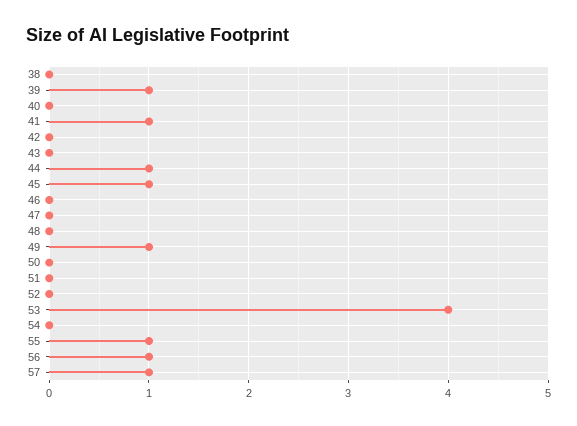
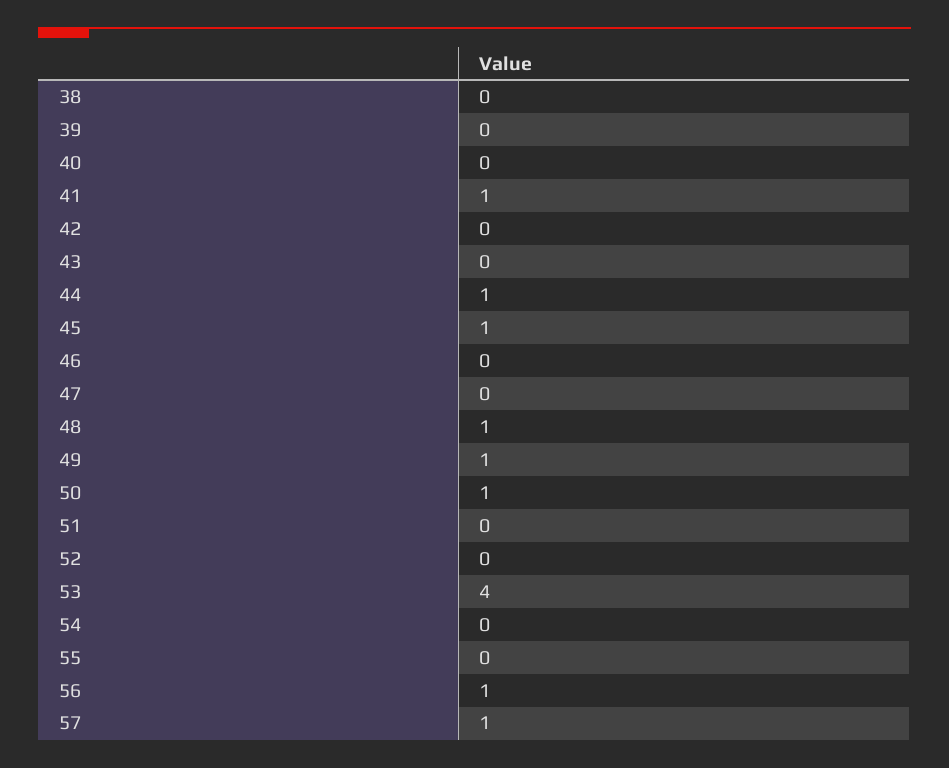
39: 1 -> 0
48: 0 -> 1
50: 0 -> 1
55: 1 -> 0

